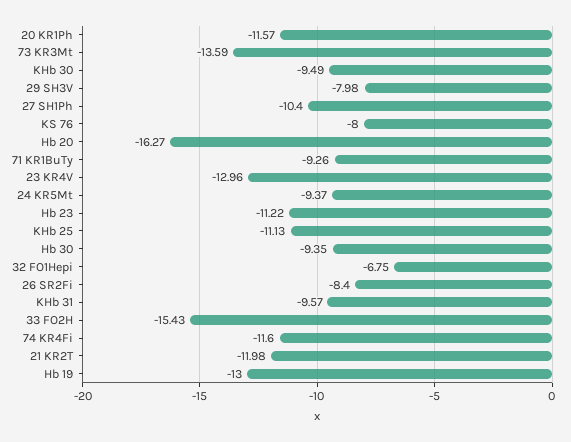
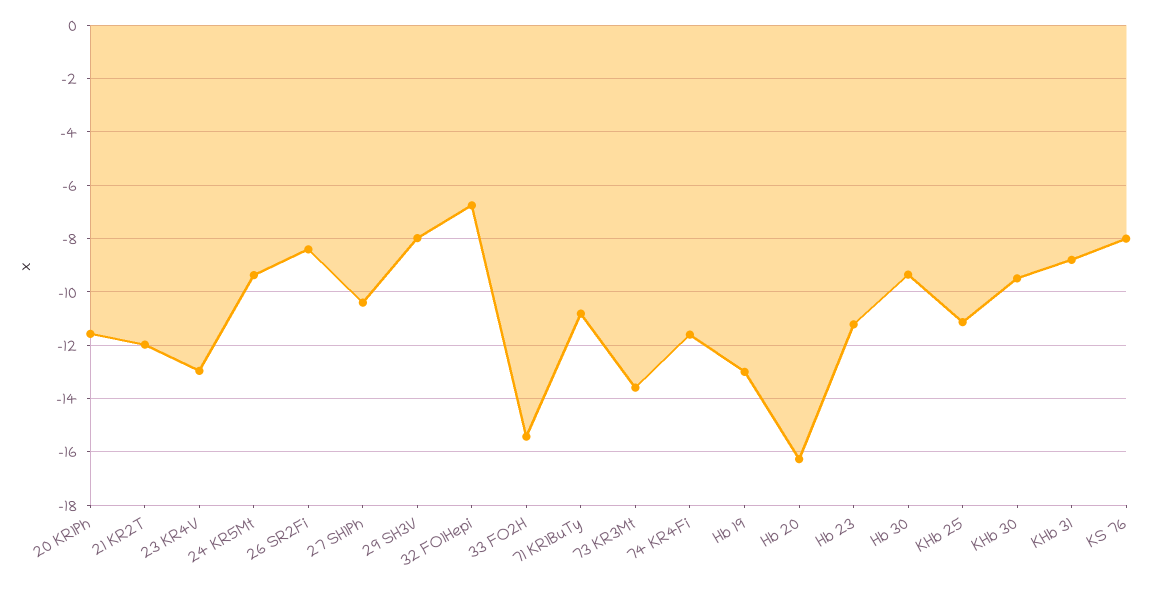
71 KR1BuTy: -9.26 -> -10.75
KHb 31: -9.57 -> -8.75

